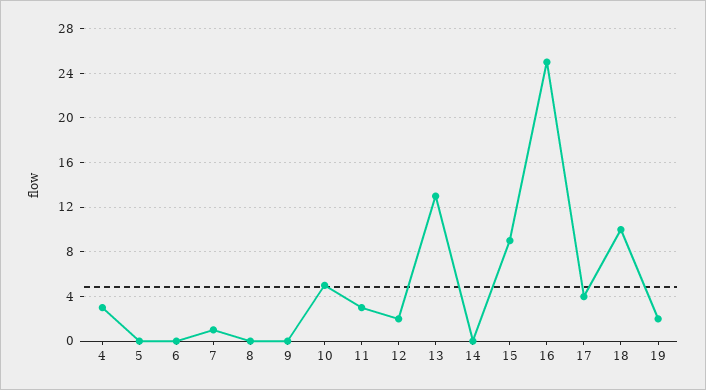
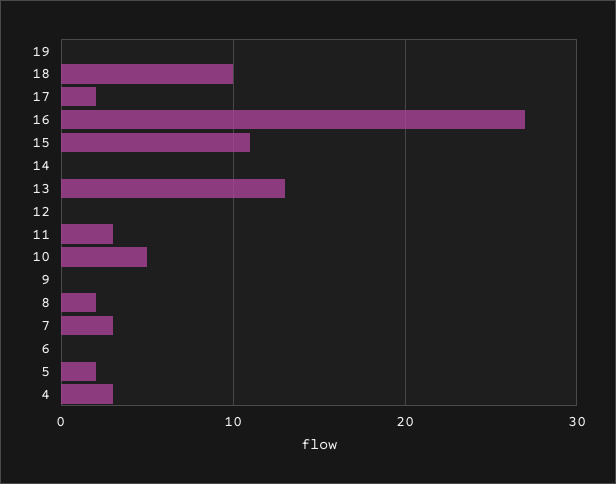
5: 0 -> 2
7: 1 -> 3
8: 0 -> 2
12: 2 -> 0
15: 9 -> 11
16: 25 -> 27
17: 4 -> 2
19: 2 -> 0

